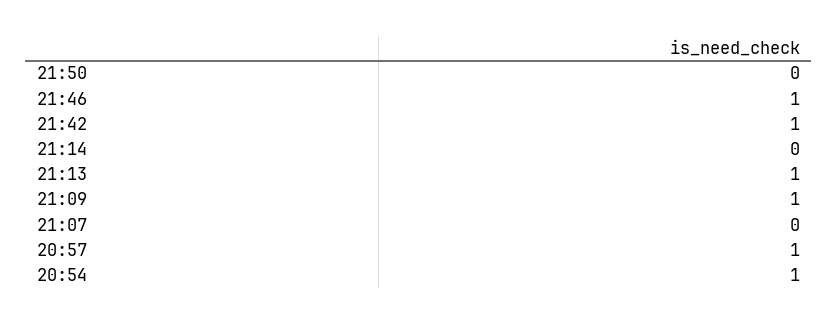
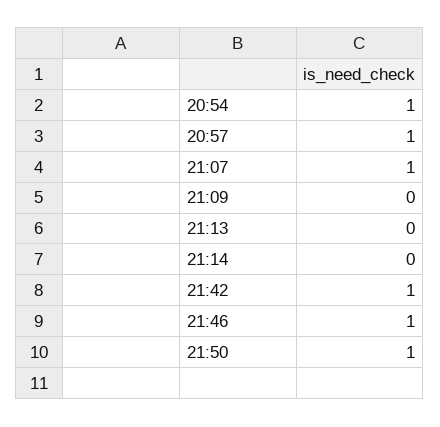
21:50: 0 -> 1
21:13: 1 -> 0
21:09: 1 -> 0
21:07: 0 -> 1

